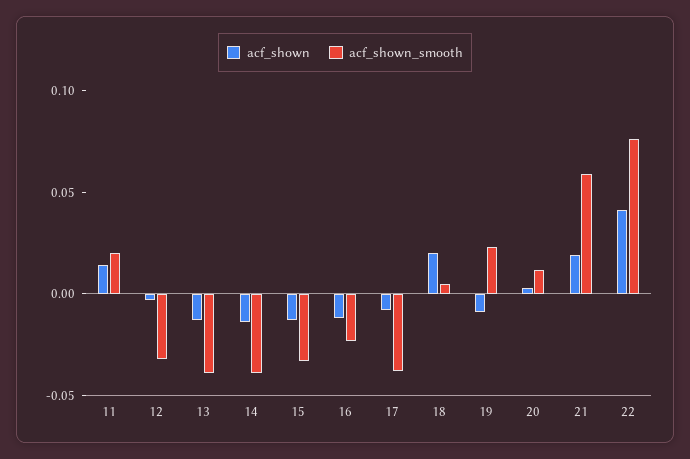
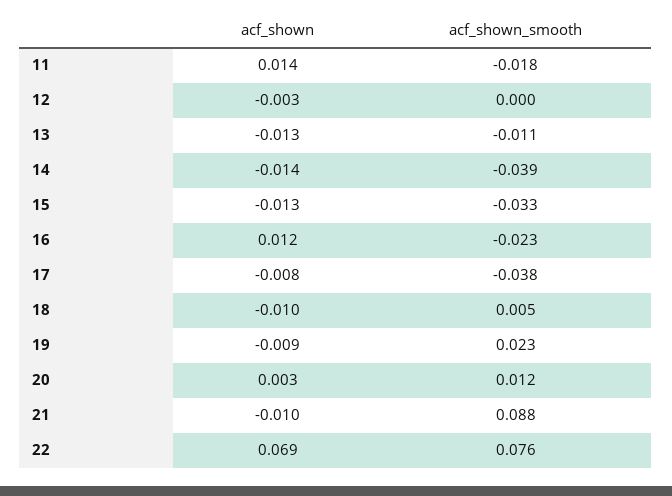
acf_shown_smooth, 11: 0.02 -> -0.018
acf_shown_smooth, 12: -0.03 -> 0
acf_shown_smooth, 13: -0.04 -> -0.011
acf_shown, 16: -0.01 -> 0.012
acf_shown, 18: 0.02 -> -0.01
acf_shown, 21: 0.02 -> -0.01
acf_shown_smooth, 21: 0.06 -> 0.088
acf_shown, 22: 0.04 -> 0.069

